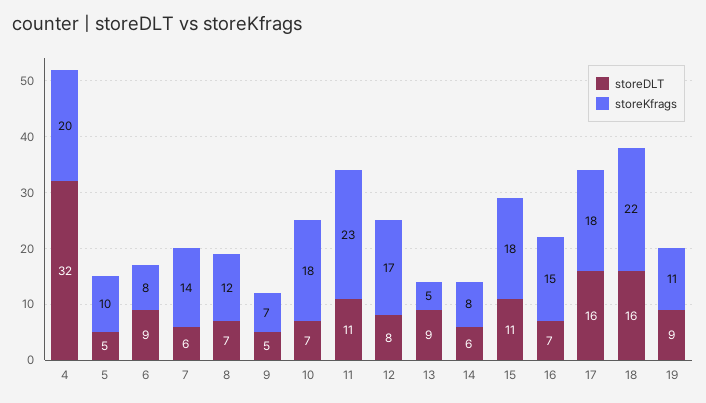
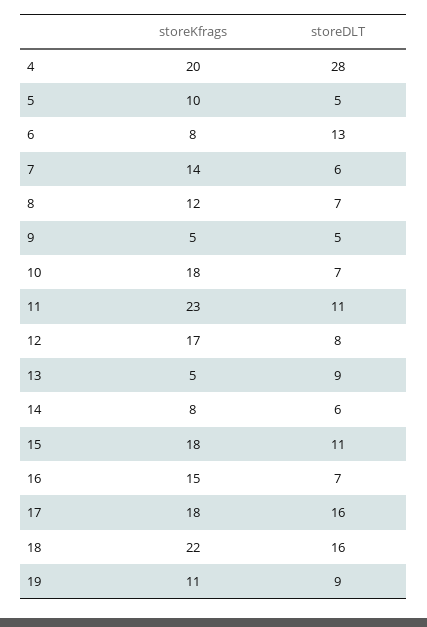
storeDLT, 4: 32 -> 28
storeDLT, 6: 9 -> 13
storeKfrags, 9: 7 -> 5

